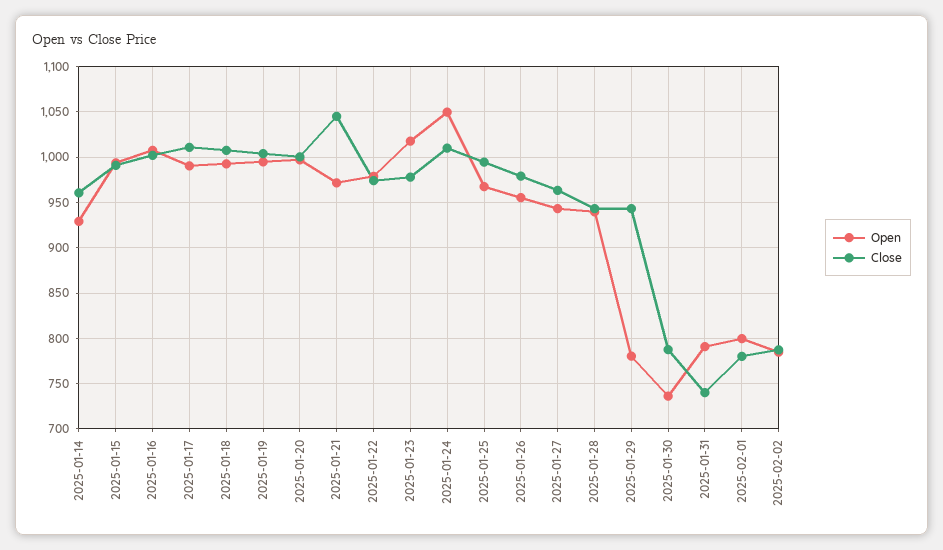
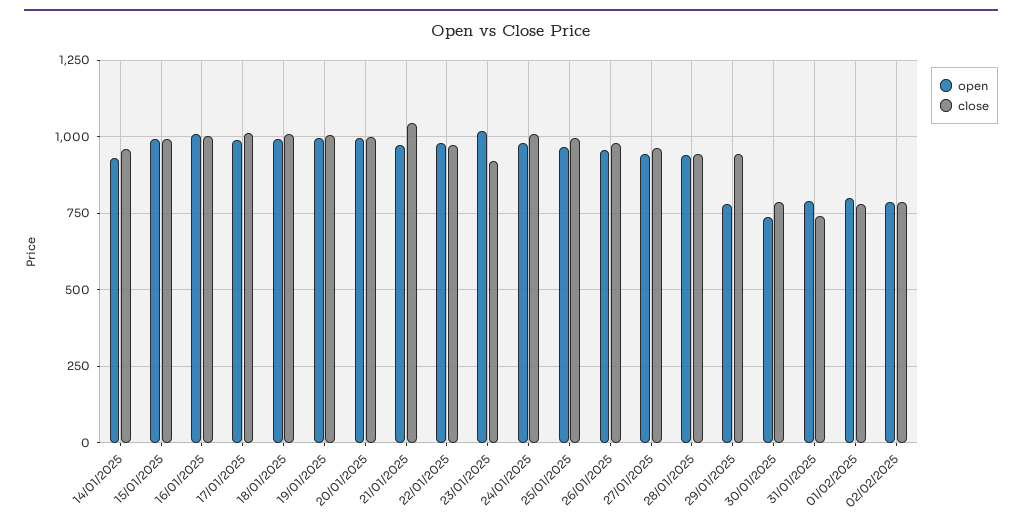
Close, 2025-01-23: 980 -> 925
Open, 2025-01-24: 1050 -> 975

